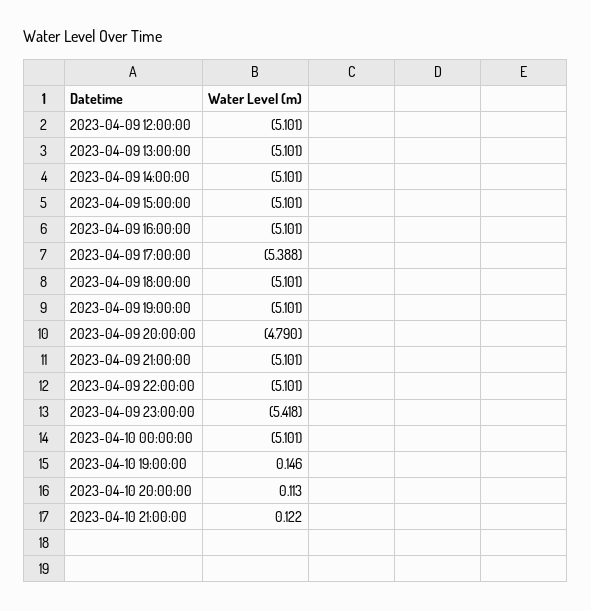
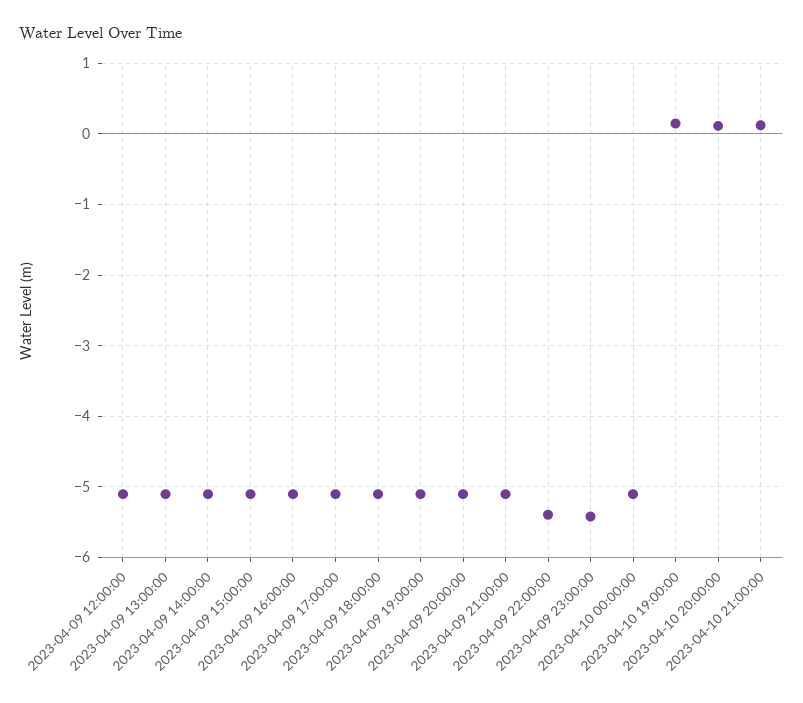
2023-04-09 17:00:00: -5.388 -> -5.1
2023-04-09 20:00:00: -4.79 -> -5.1
2023-04-09 22:00:00: -5.101 -> -5.4

